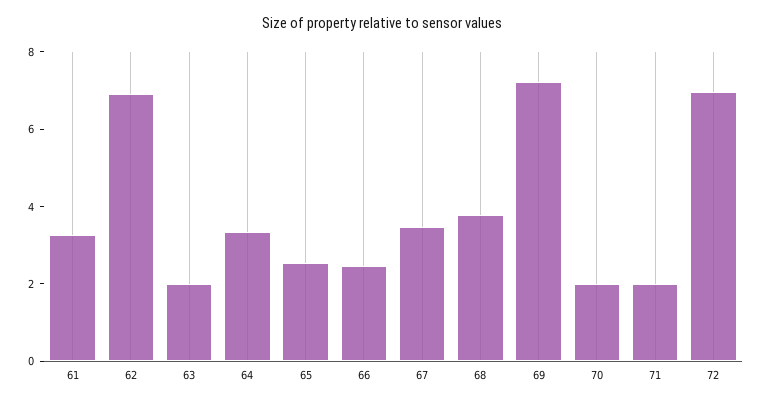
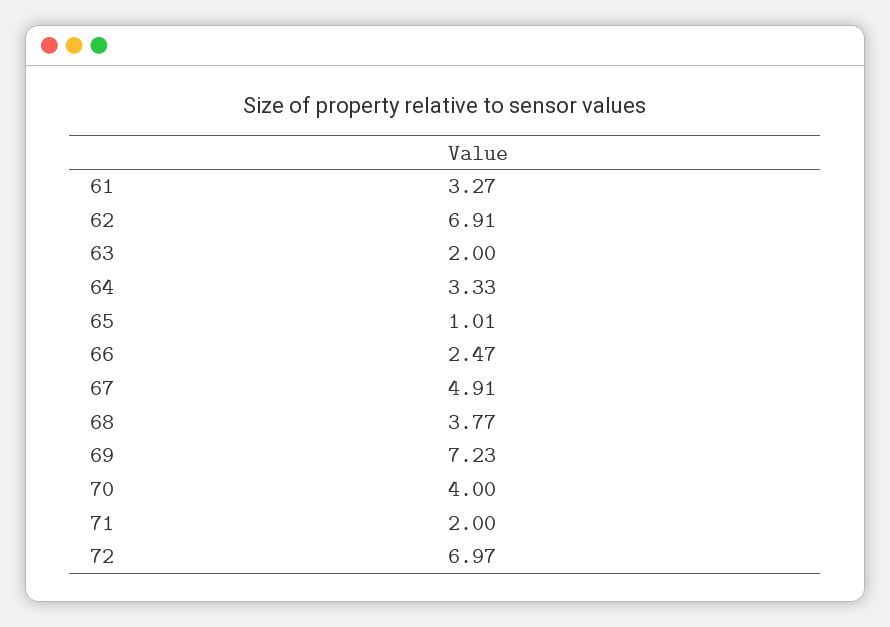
65: 2.5 -> 1.01
67: 3.5 -> 4.91
70: 2 -> 4

